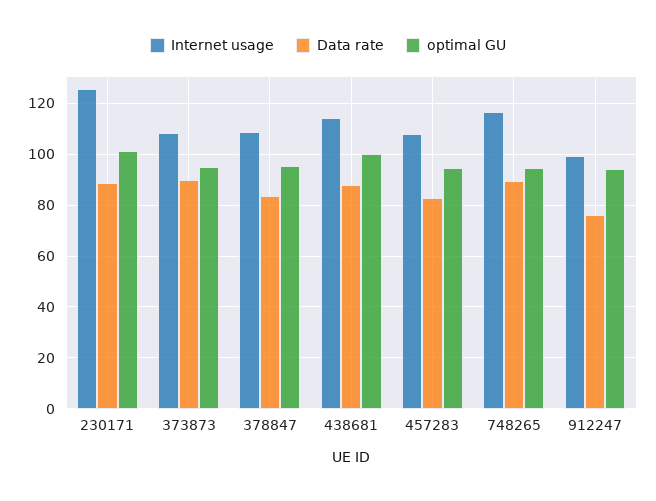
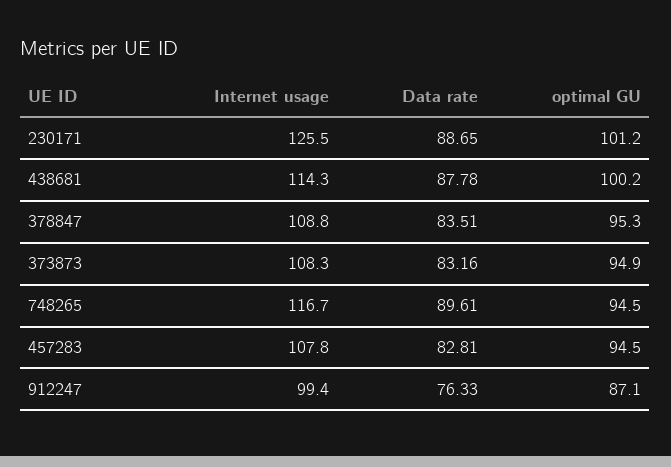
Data rate, 373873: 90 -> 83.16
optimal GU, 912247: 95 -> 87.1

